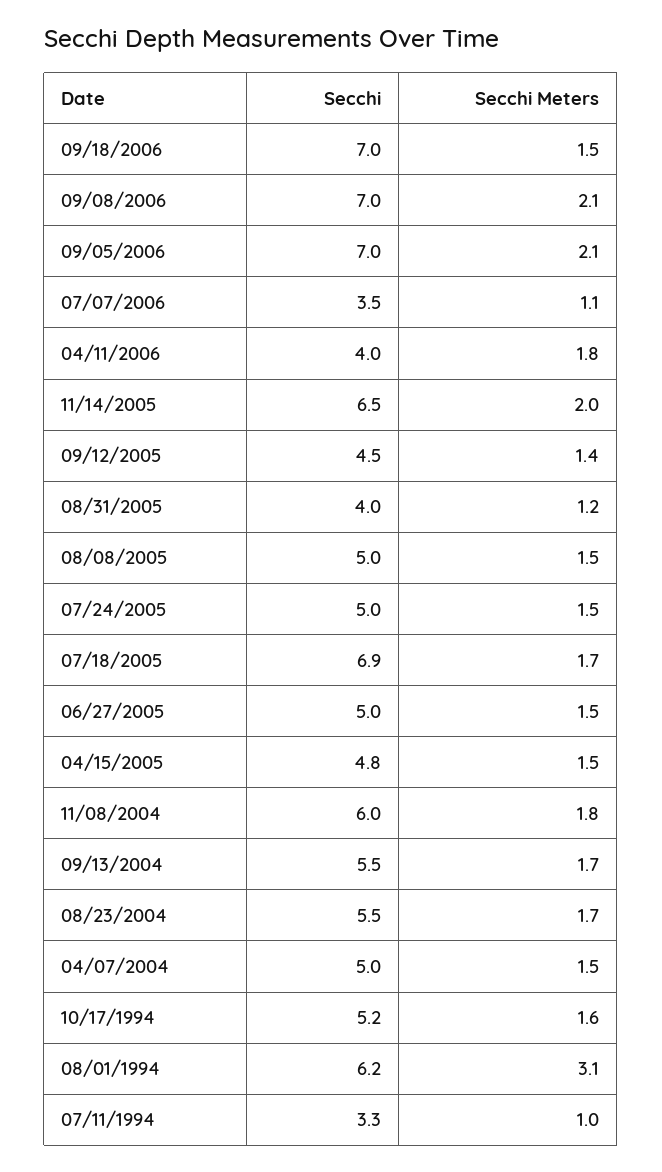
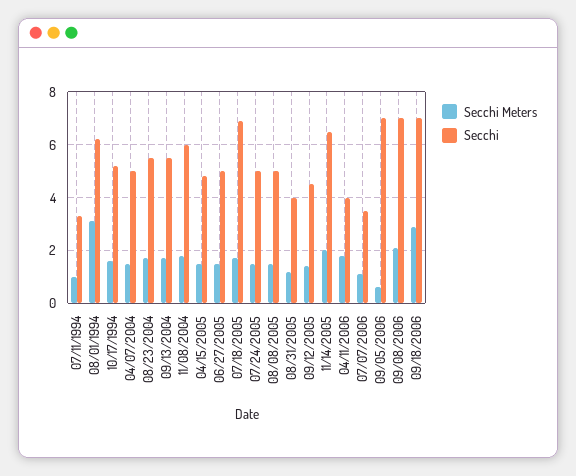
Secchi Meters, 09/18/2006: 1.5 -> 3
Secchi Meters, 09/05/2006: 2.1 -> 0.5

